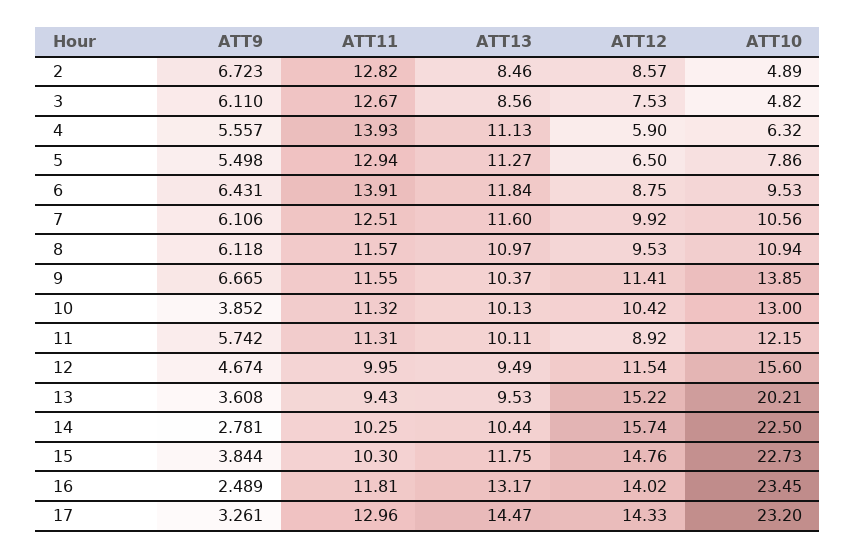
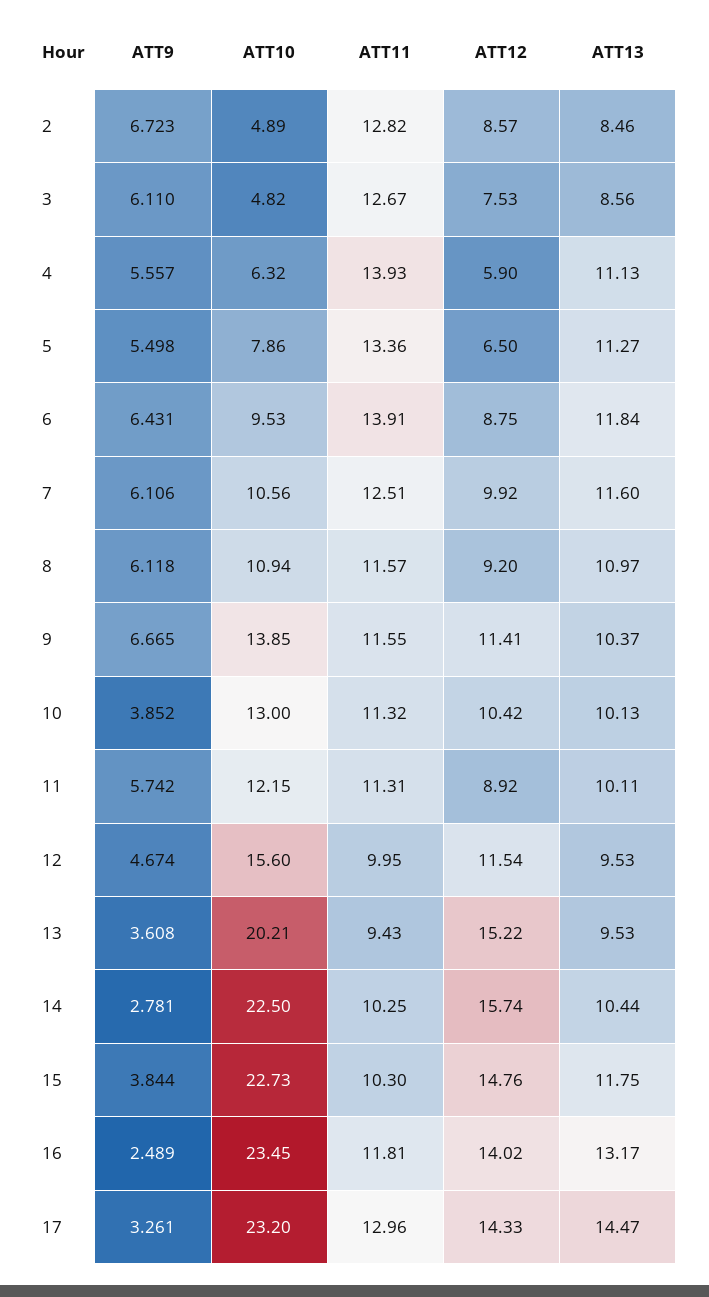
ATT11, 5: 12.94 -> 13.36
ATT12, 8: 9.53 -> 9.2
ATT13, 12: 9.49 -> 9.53

